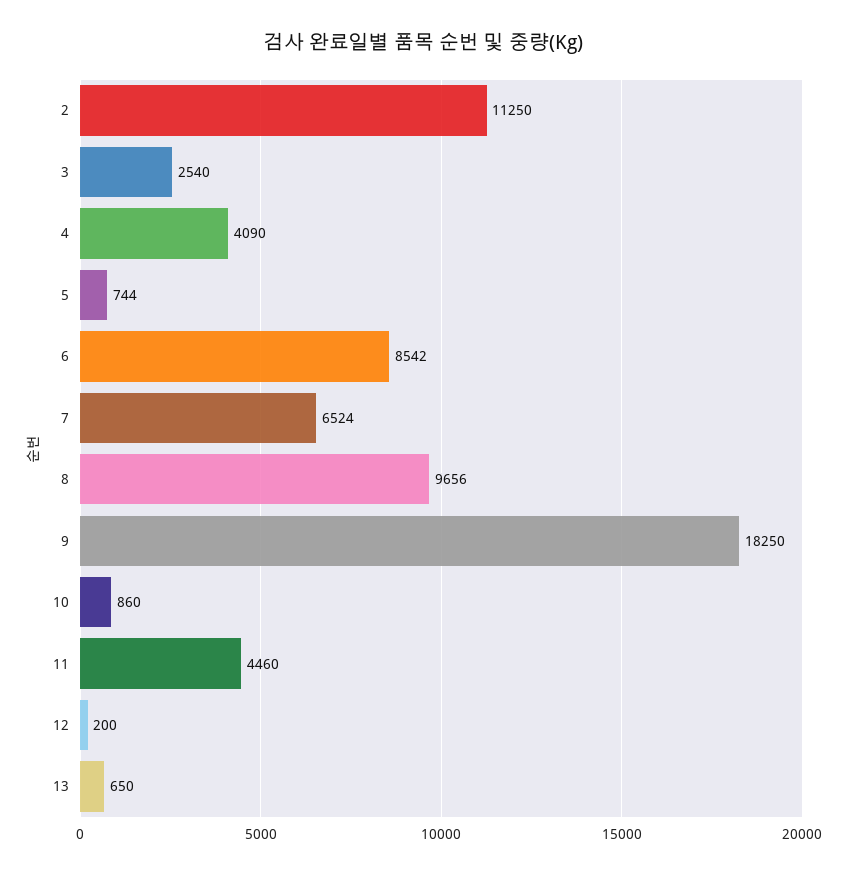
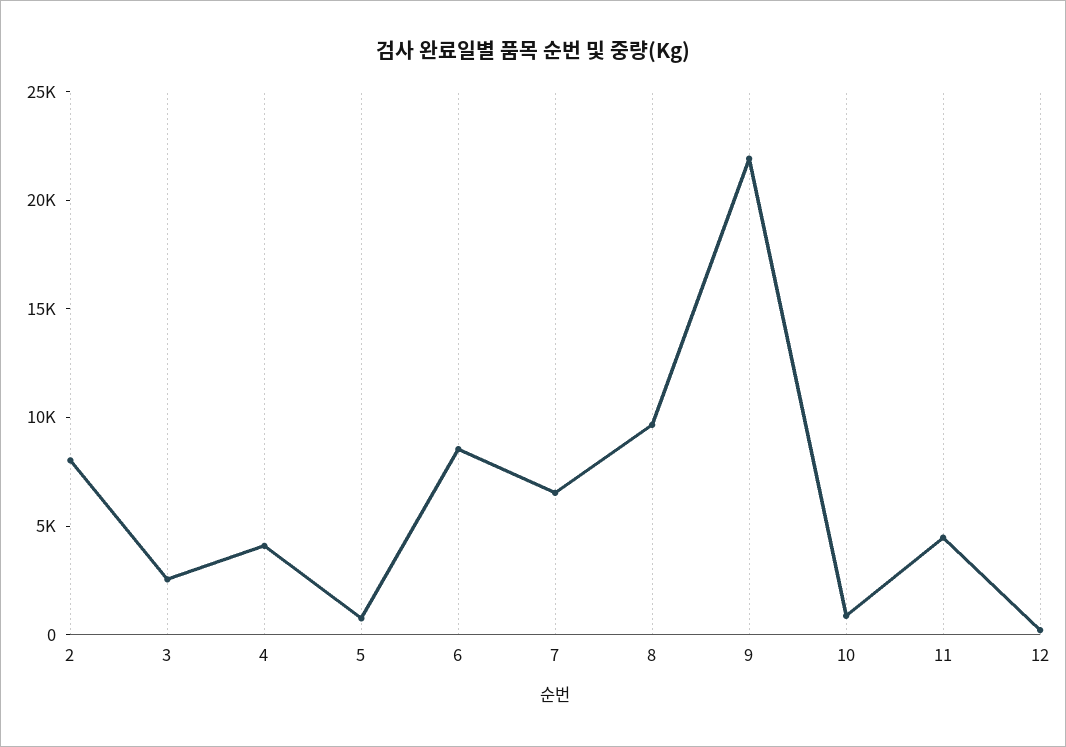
2: 11250 -> 8000
9: 18250 -> 22000
13: 650 -> none

